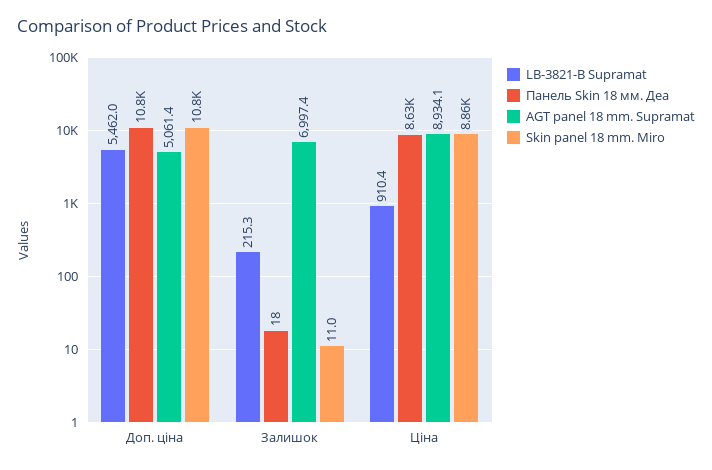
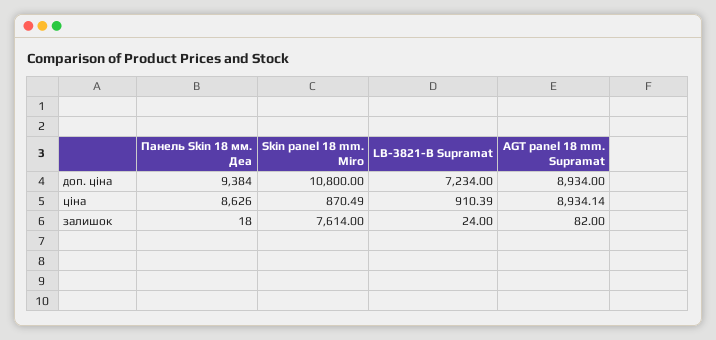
LB-3821-В Supramat, Доп. ціна: 5462 -> 7234
Панель Skin 18 мм. Деа, Доп. ціна: 10800 -> 9384
AGT panel 18 mm. Supramat, Доп. ціна: 5061.4 -> 8934
LB-3821-В Supramat, Залишок: 215.3 -> 24
AGT panel 18 mm. Supramat, Залишок: 6997.4 -> 82
Skin panel 18 mm. Miro, Залишок: 11 -> 7614
Skin panel 18 mm. Miro, Ціна: 8860 -> 870.49

